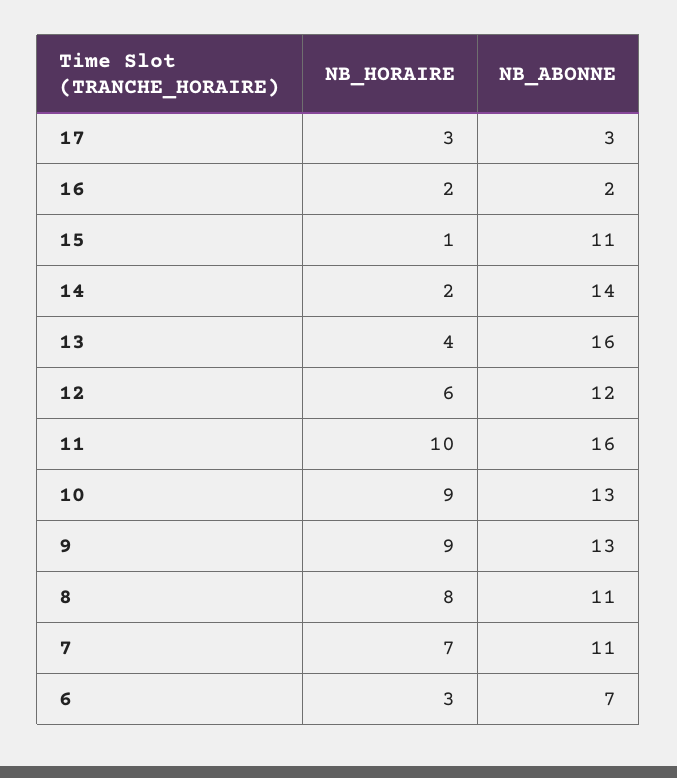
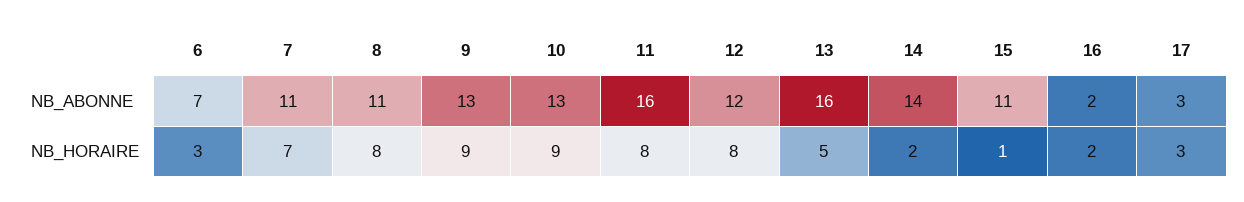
NB_HORAIRE, 13: 4 -> 5
NB_HORAIRE, 12: 6 -> 8
NB_HORAIRE, 11: 10 -> 8

